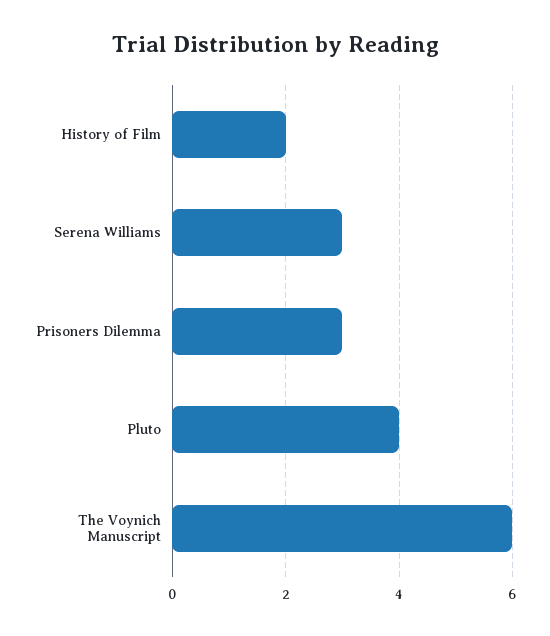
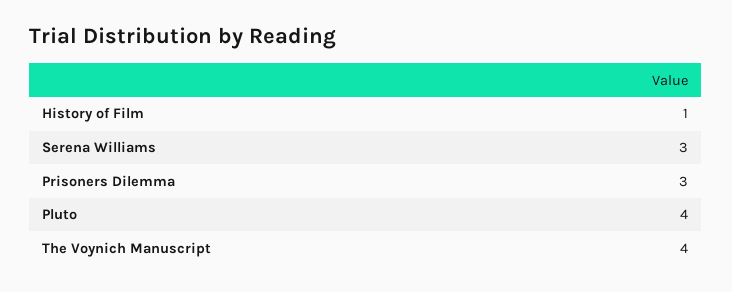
History of Film: 2 -> 1
The Voynich Manuscript: 6 -> 4

